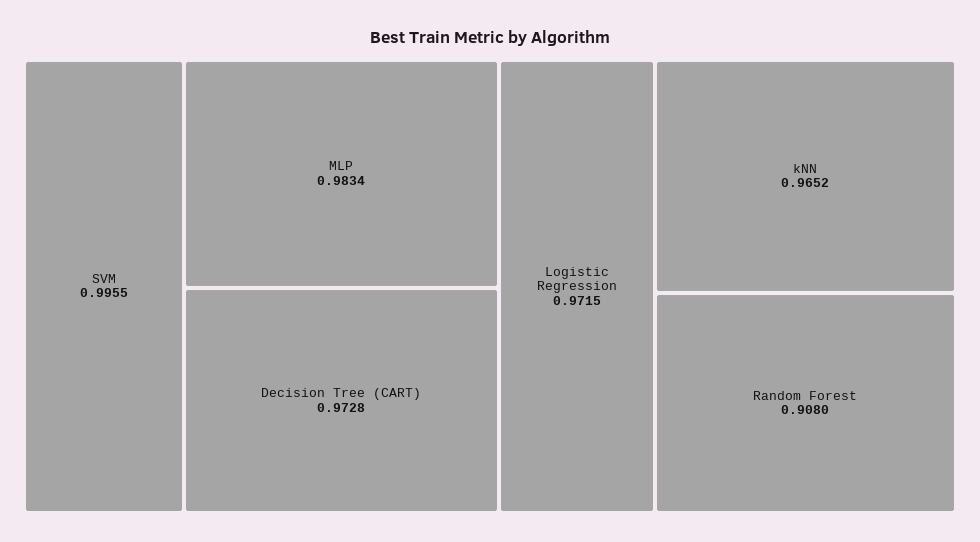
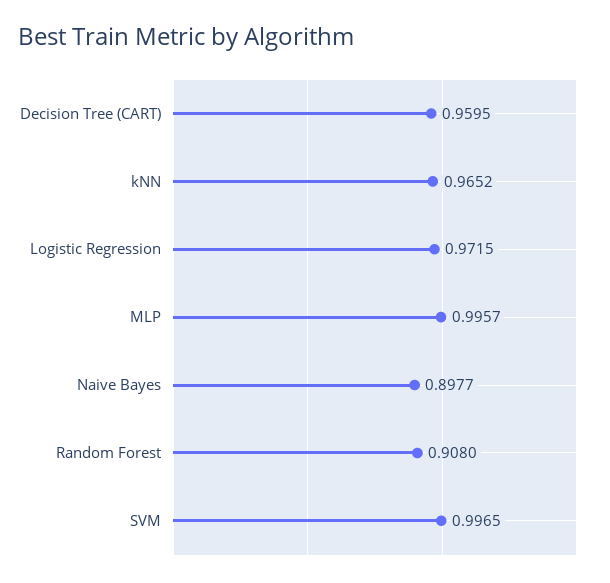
SVM: 0.9955 -> 0.9965
MLP: 0.9834 -> 0.9957
Decision Tree (CART): 0.9728 -> 0.9595
Naive Bayes: none -> 0.8977

